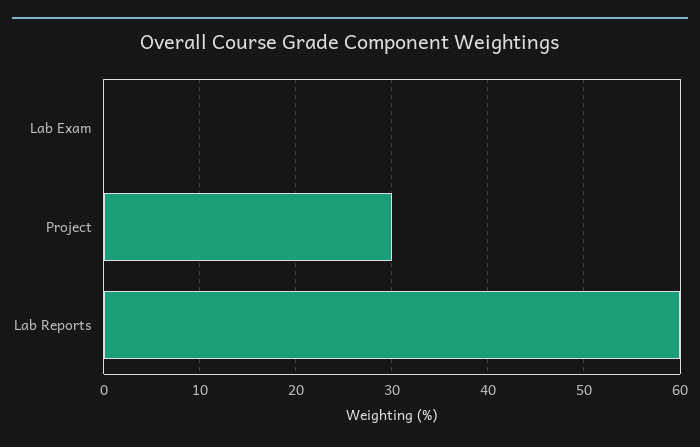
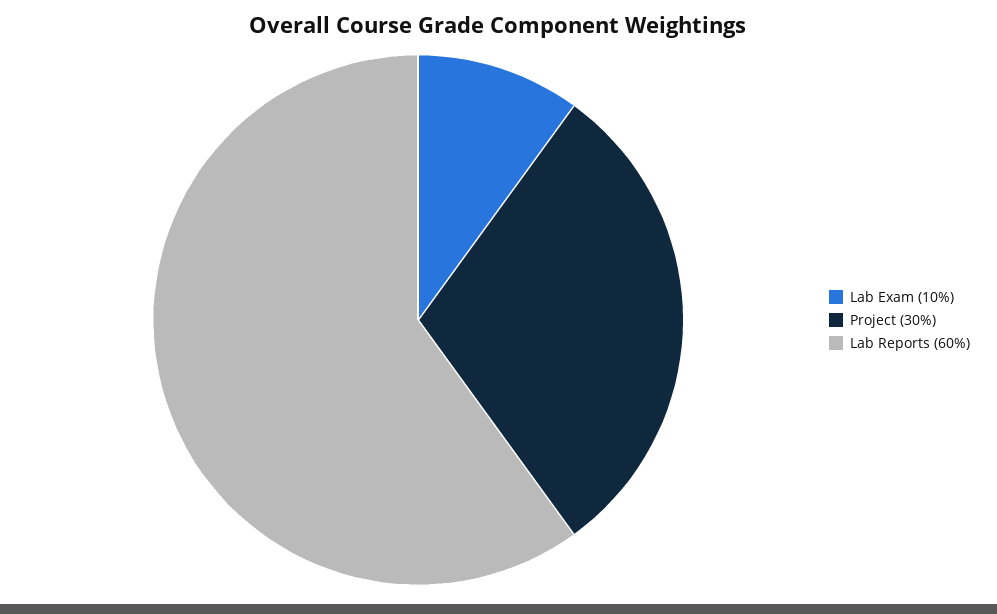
Lab Exam: 0 -> 10

